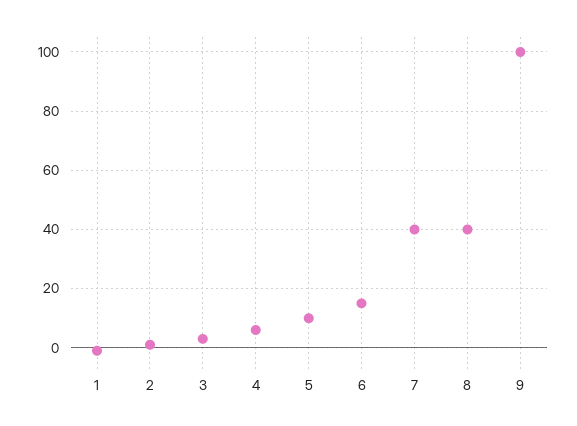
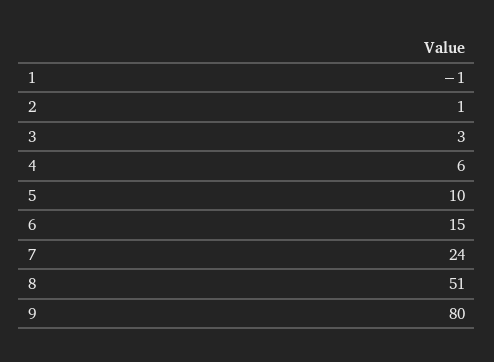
7: 40 -> 24
8: 40 -> 51
9: 100 -> 80

